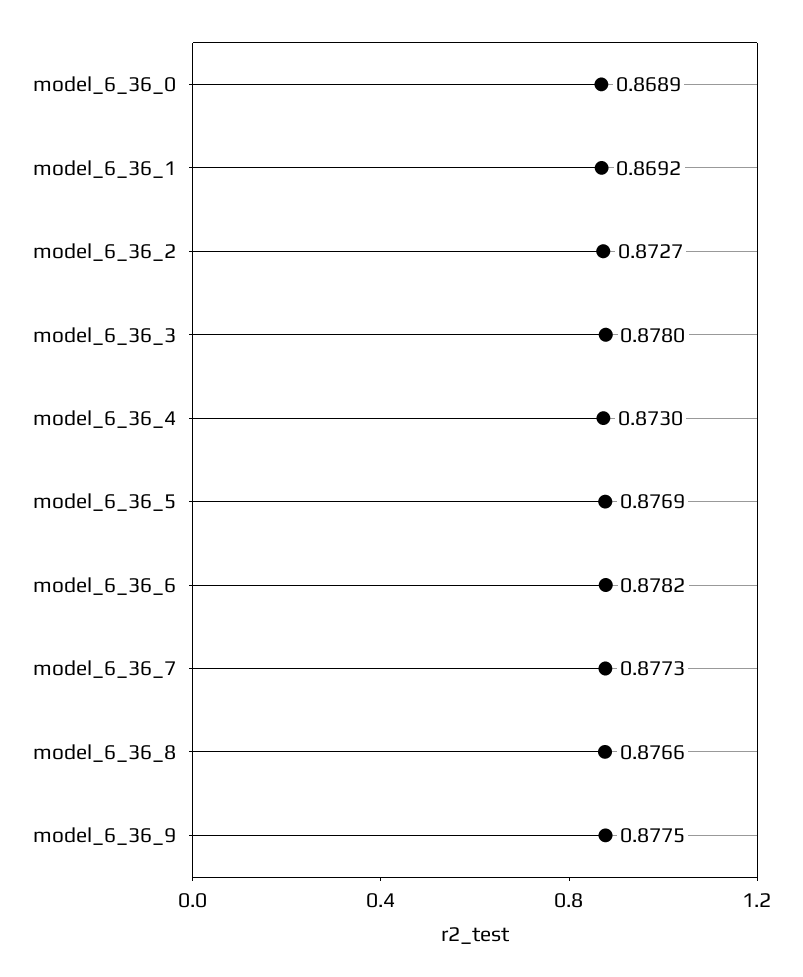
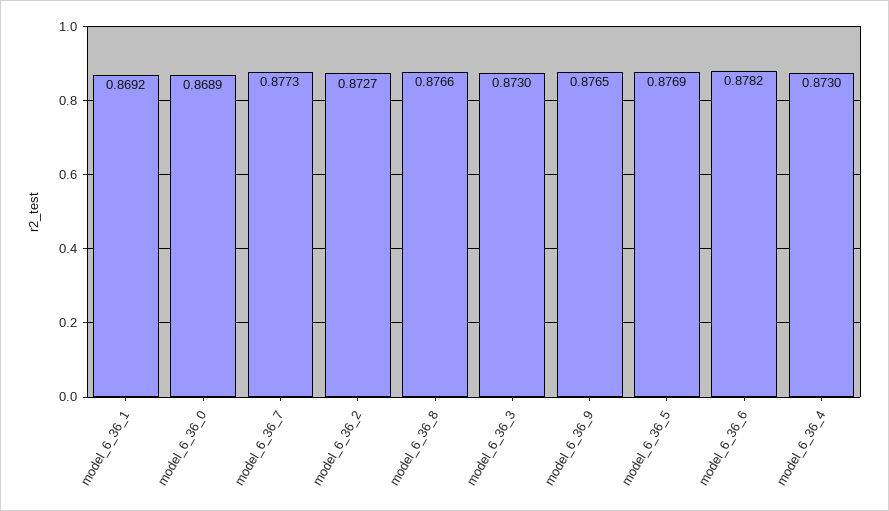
model_6_36_3: 0.878 -> 0.873
model_6_36_9: 0.8775 -> 0.8765

